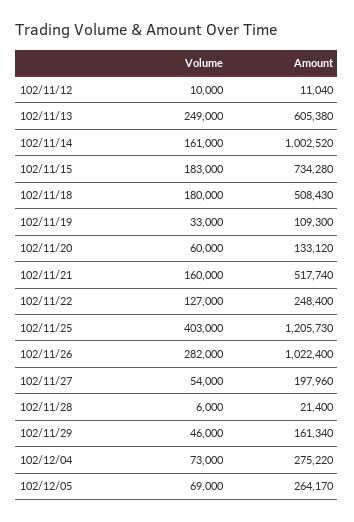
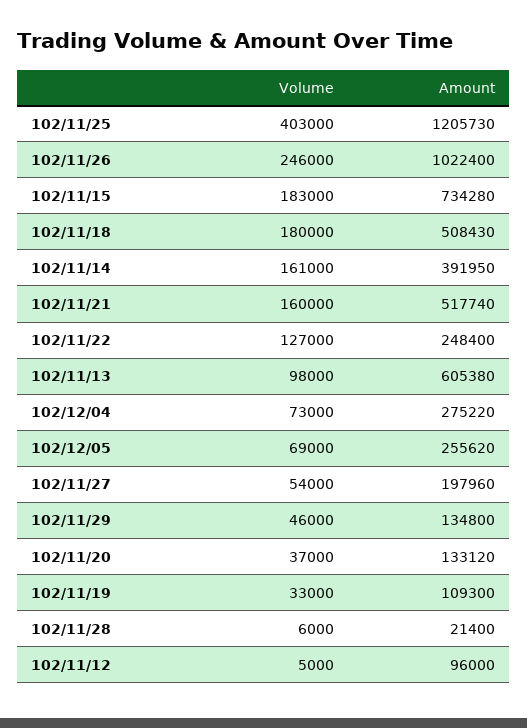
Volume, 102/11/12: 10000 -> 5000
Amount, 102/11/12: 11040 -> 96000
Volume, 102/11/13: 249000 -> 98000
Amount, 102/11/14: 1002520 -> 391950
Volume, 102/11/20: 60000 -> 37000
Volume, 102/11/26: 282000 -> 246000
Amount, 102/11/29: 161340 -> 134800
Amount, 102/12/05: 264170 -> 255620

